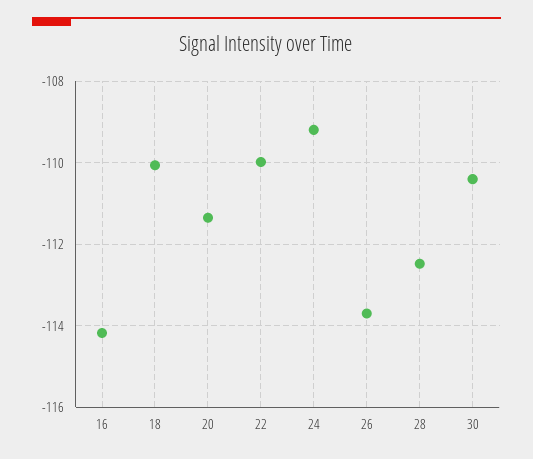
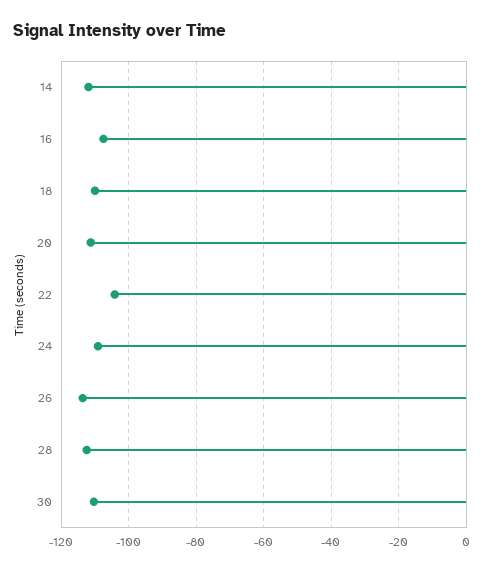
16: -114.2 -> -108
22: -110 -> -104
14: none -> -112

